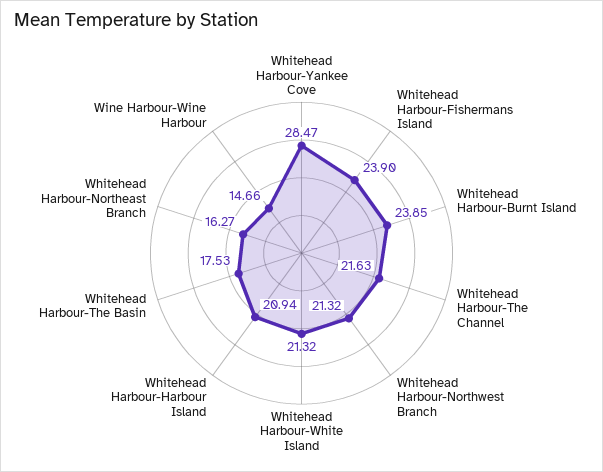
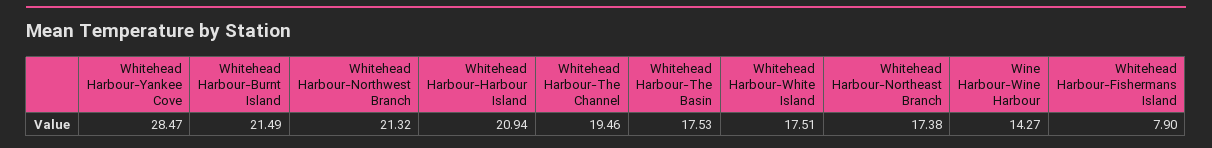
Whitehead Harbour-Fishermans Island: 23.9 -> 7.9
Whitehead Harbour-Burnt Island: 23.85 -> 21.49
Whitehead Harbour-The Channel: 21.63 -> 19.46
Whitehead Harbour-White Island: 21.32 -> 17.51
Whitehead Harbour-Northeast Branch: 16.27 -> 17.38
Wine Harbour-Wine Harbour: 14.66 -> 14.27

